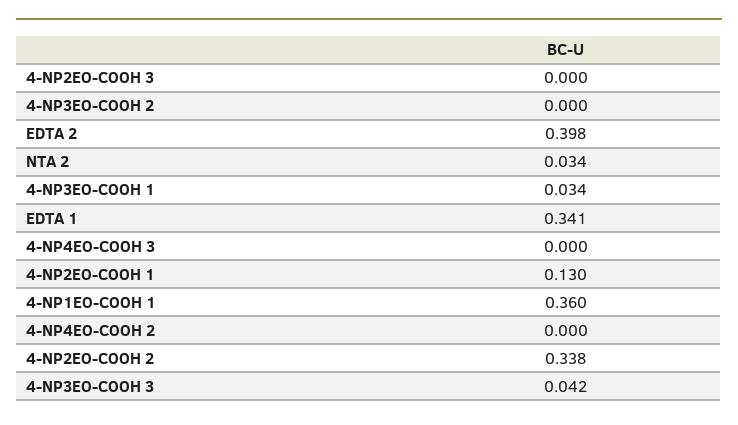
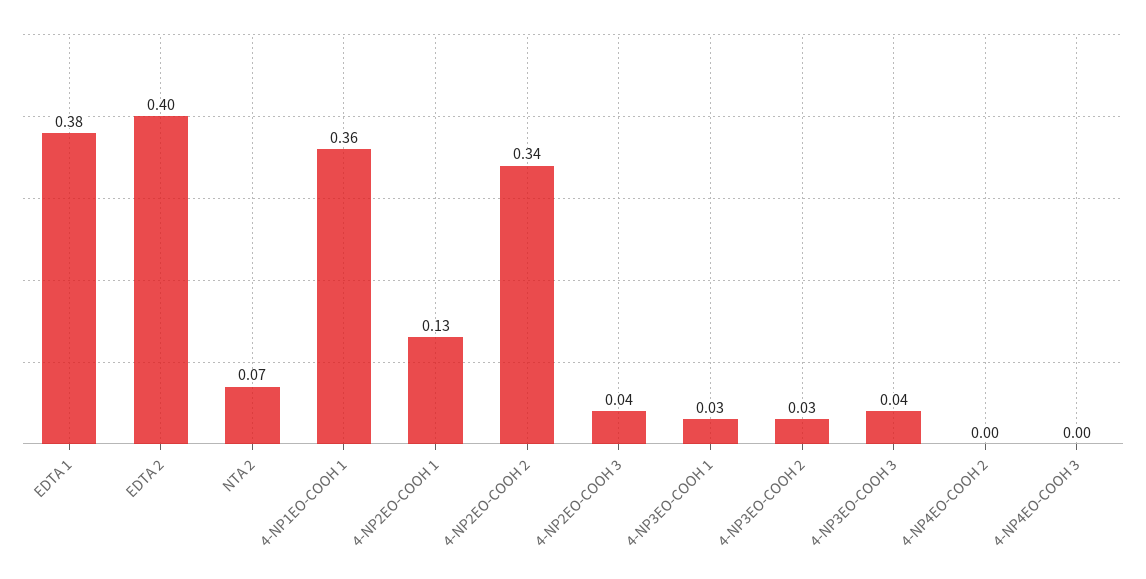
4-NP2EO-COOH 3: 0 -> 0.04
4-NP3EO-COOH 2: 0 -> 0.03
NTA 2: 0.034 -> 0.07
EDTA 1: 0.341 -> 0.38

